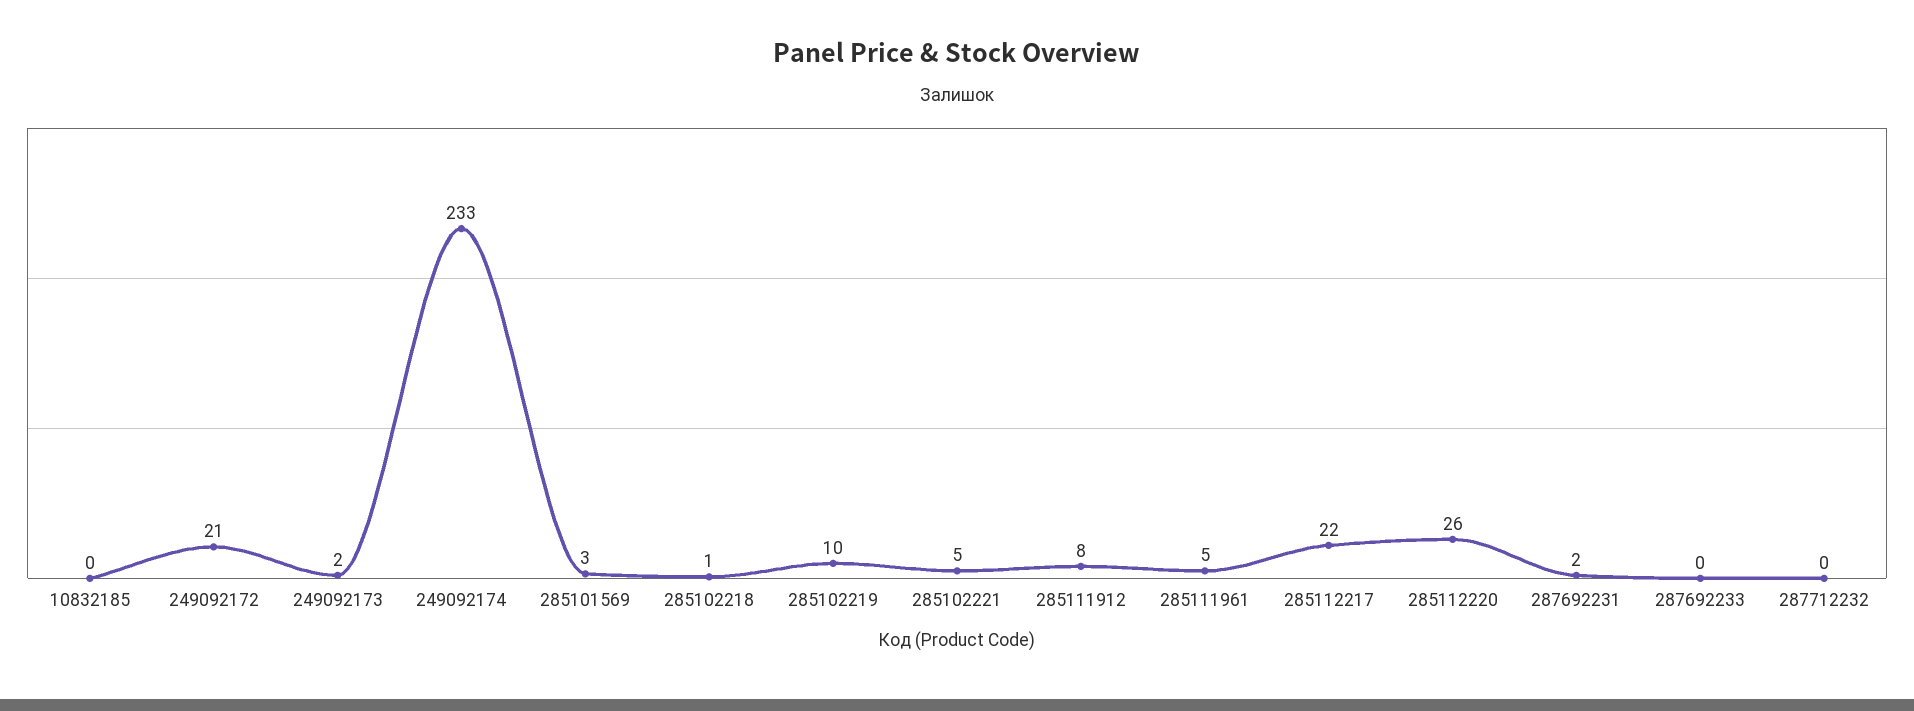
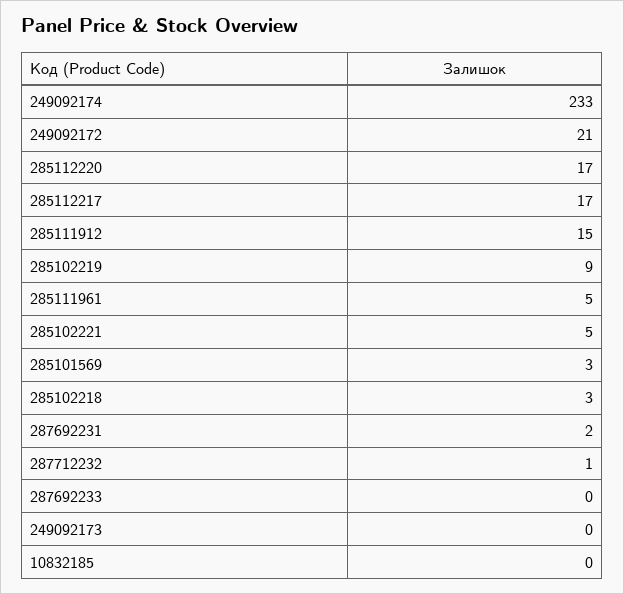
249092173: 2 -> 0
285102218: 1 -> 3
285102219: 10 -> 9
285111912: 8 -> 15
285112217: 22 -> 17
285112220: 26 -> 17
287712232: 0 -> 1

